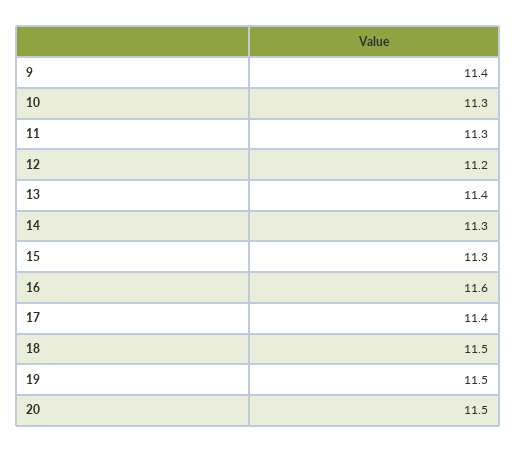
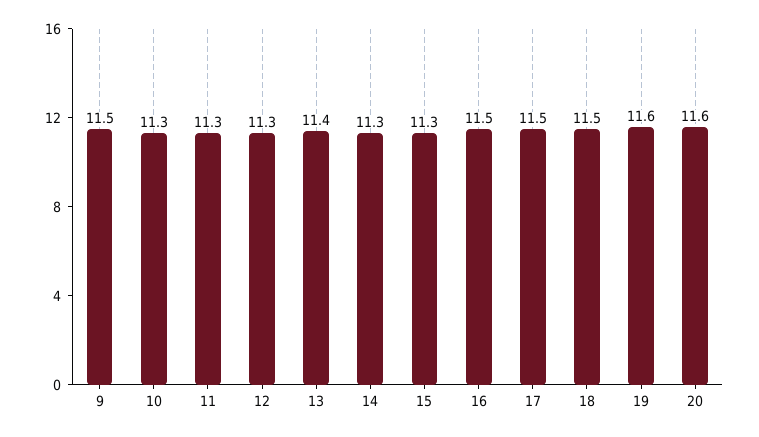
9: 11.4 -> 11.5
12: 11.2 -> 11.3
16: 11.6 -> 11.5
17: 11.4 -> 11.5
19: 11.5 -> 11.6
20: 11.5 -> 11.6

